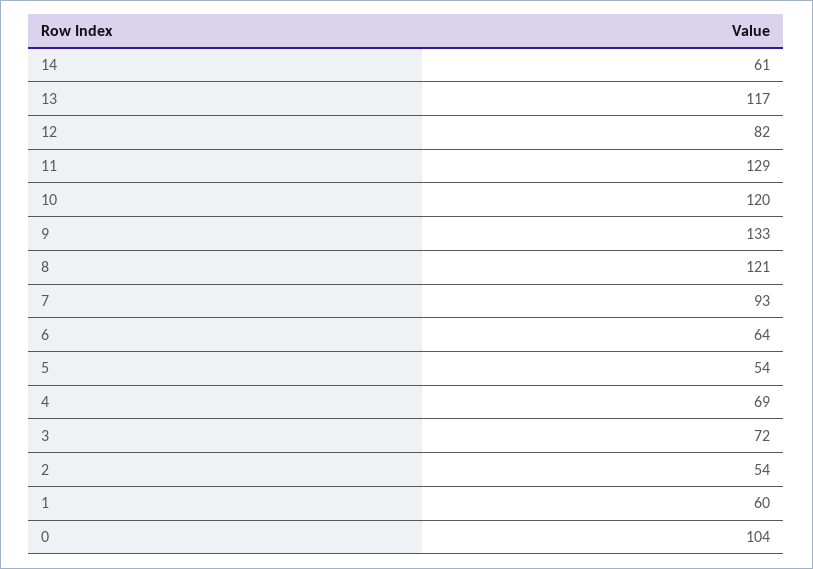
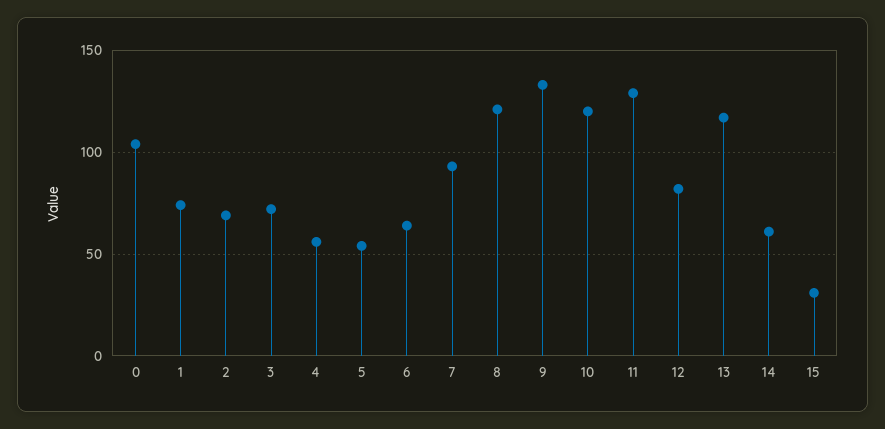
4: 69 -> 55
2: 54 -> 70
1: 60 -> 75
15: none -> 30

